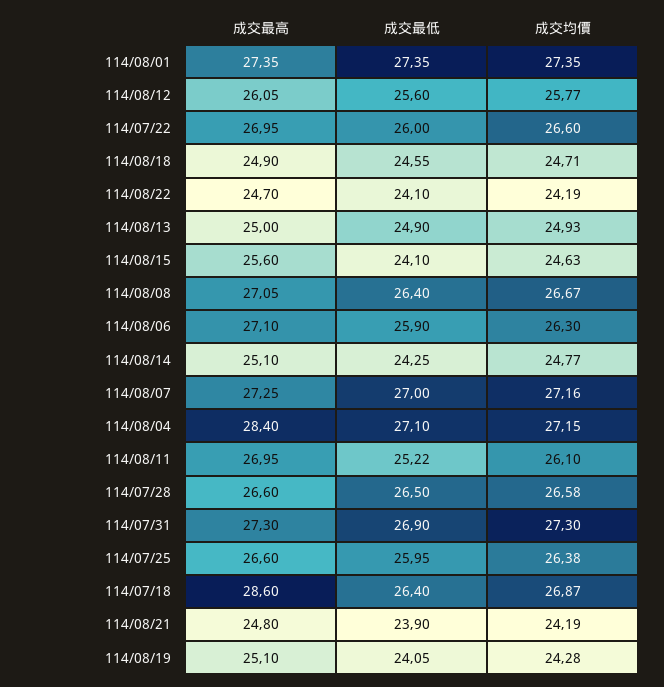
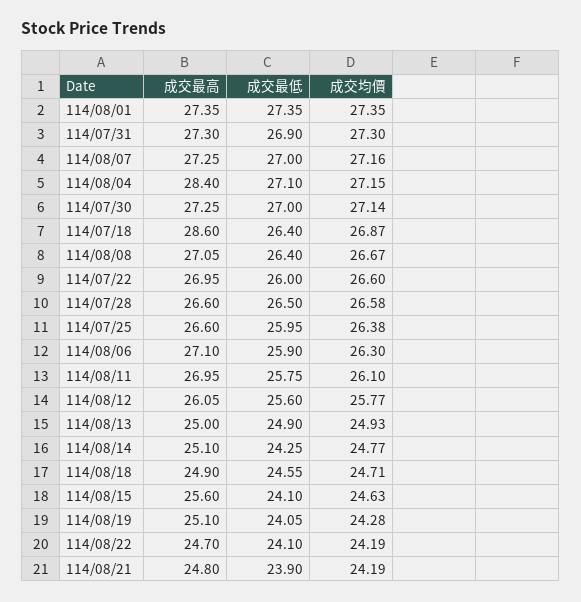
成交最低, 114/08/11: 25.22 -> 25.75
成交最高, 114/07/30: none -> 27.25
成交最低, 114/07/30: none -> 27
成交均價, 114/07/30: none -> 27.14

